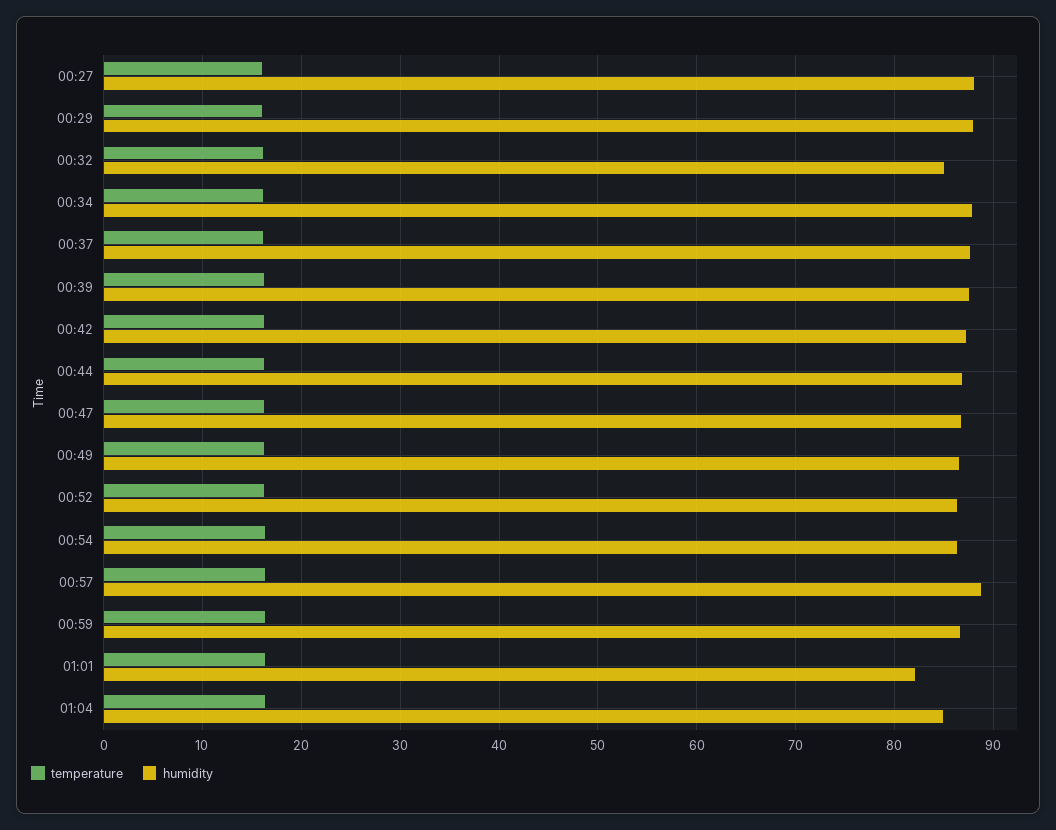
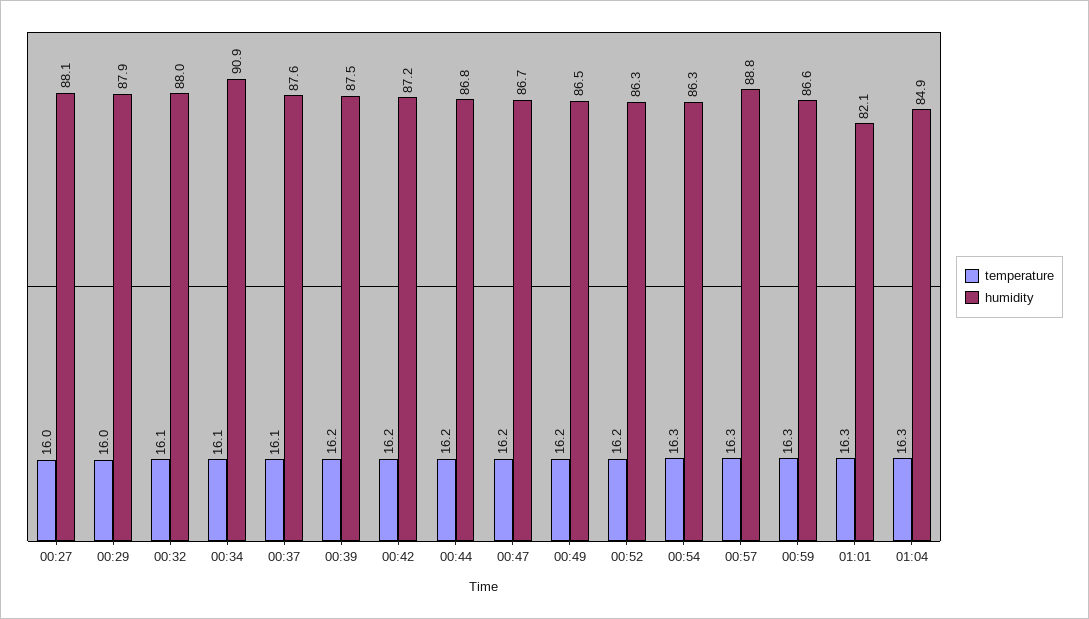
humidity, 00:32: 85 -> 88
humidity, 00:34: 88 -> 90.9

